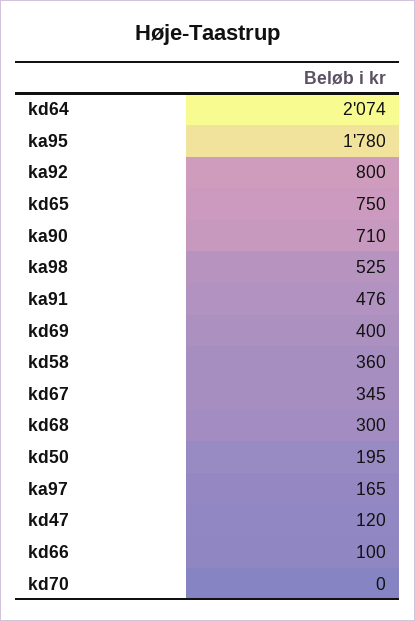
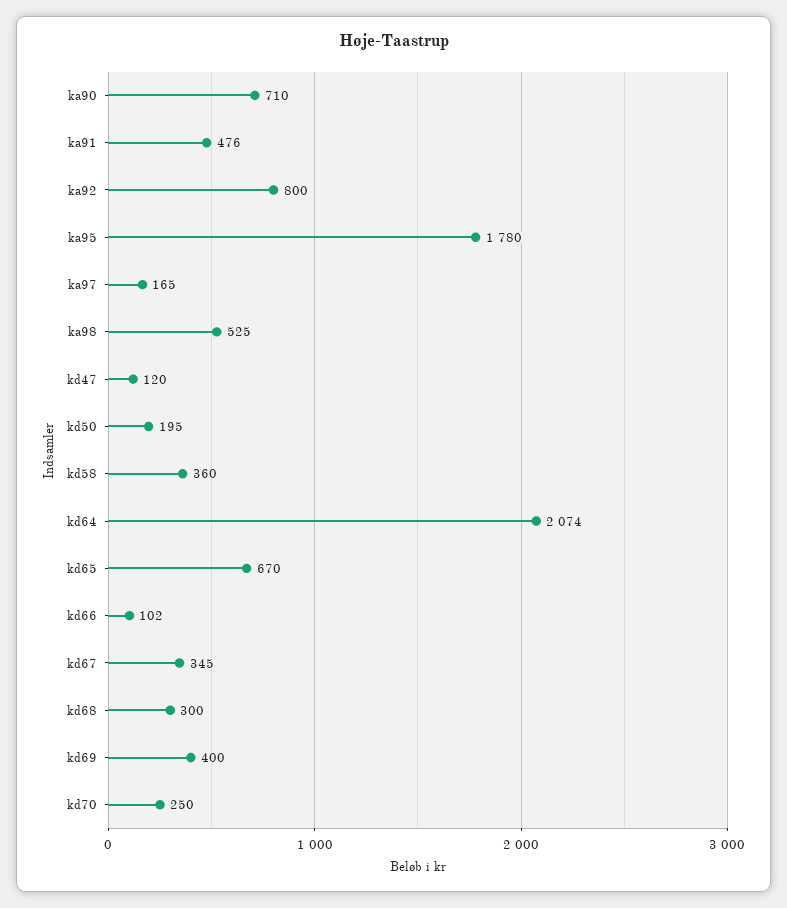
kd65: 750 -> 670
kd66: 100 -> 102
kd70: 0 -> 250

